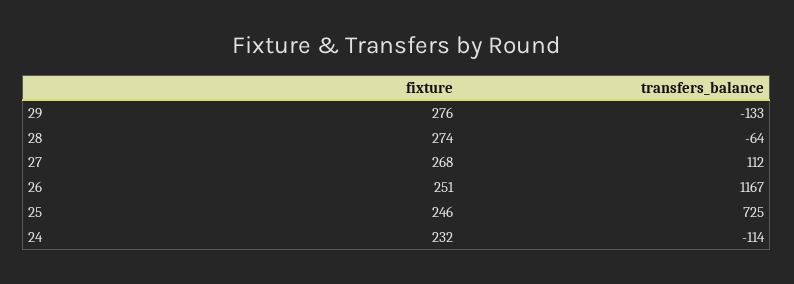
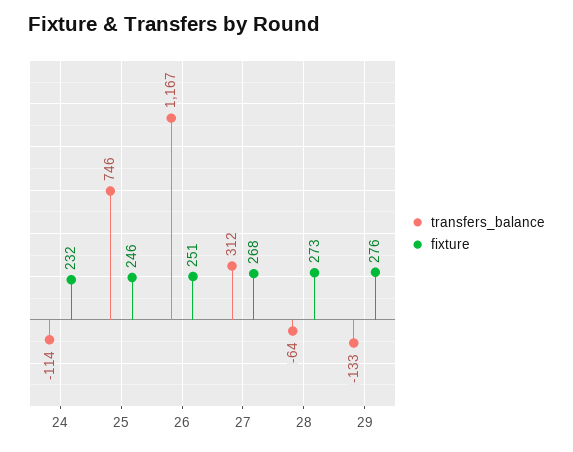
fixture, 28: 274 -> 273
transfers_balance, 27: 112 -> 312
transfers_balance, 25: 725 -> 746

